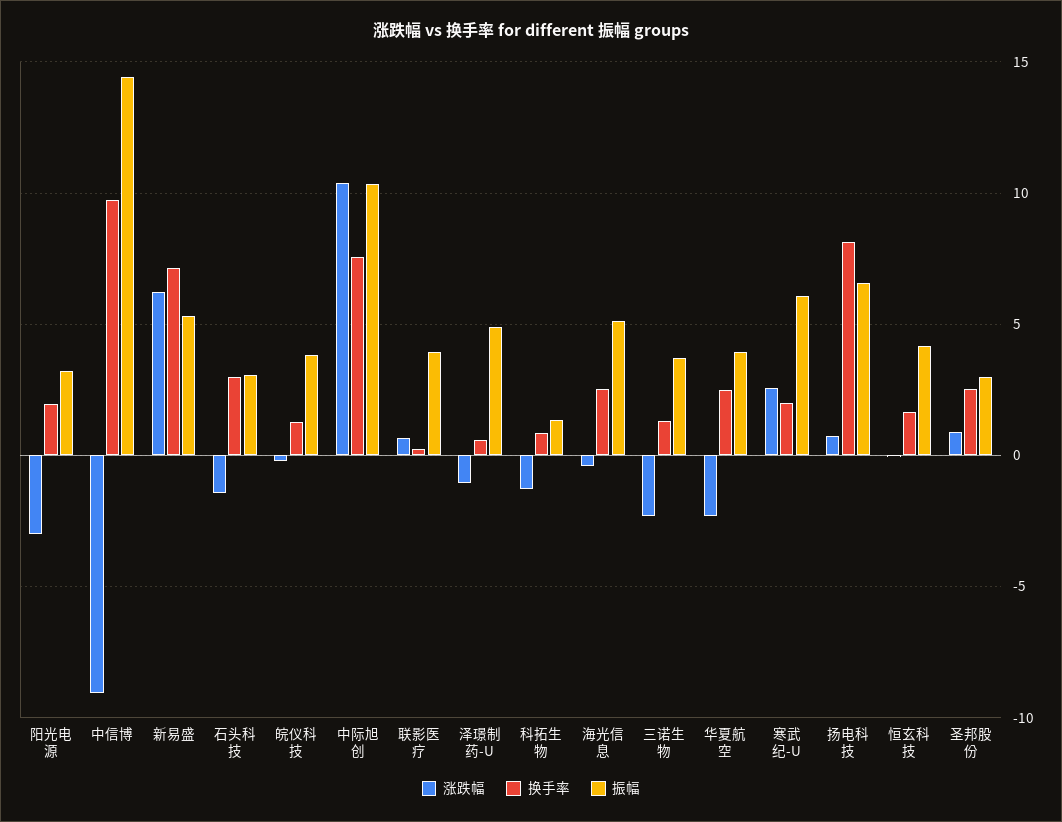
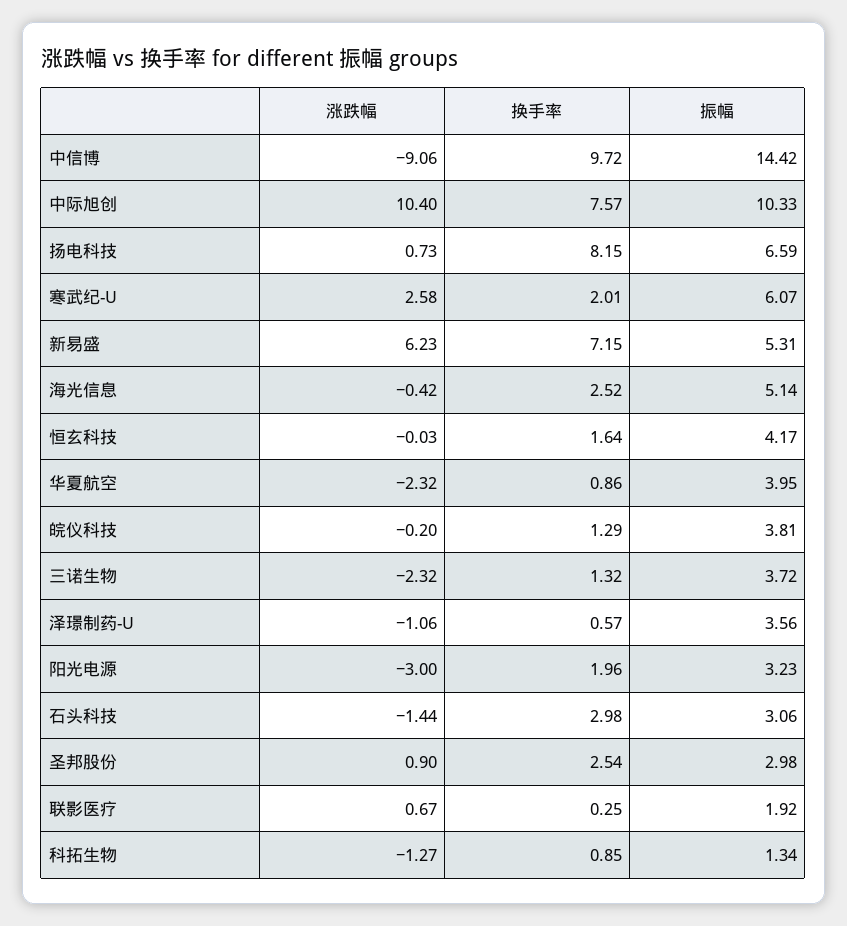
振幅, 联影医疗: 4 -> 1.92
振幅, 泽璟制药-U: 5 -> 3.56
换手率, 华夏航空: 2.5 -> 0.86

